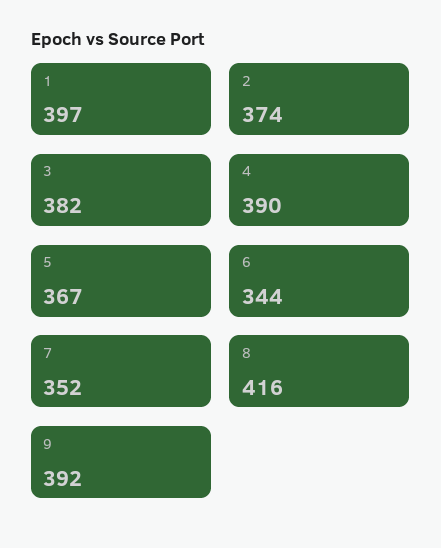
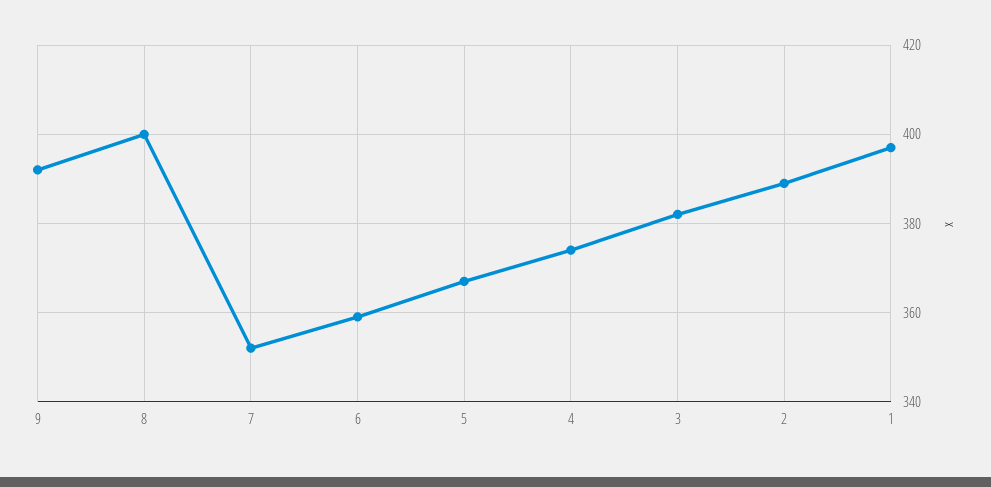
2: 374 -> 390
4: 390 -> 375
6: 344 -> 360
8: 416 -> 400

